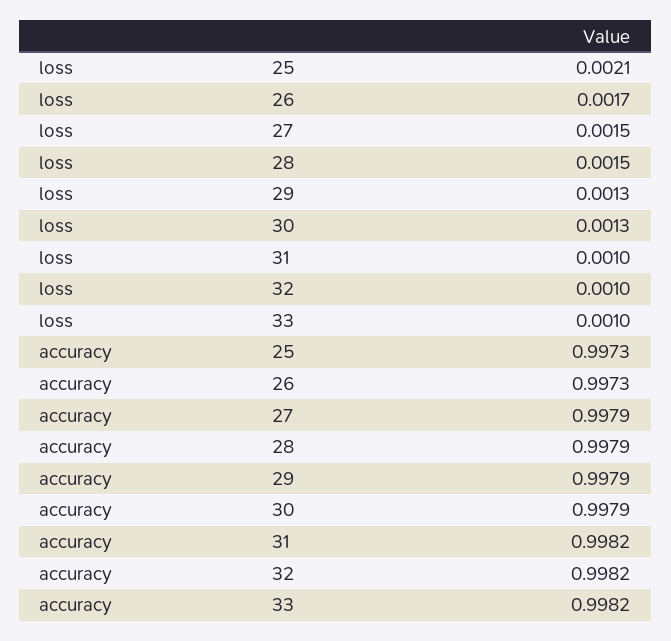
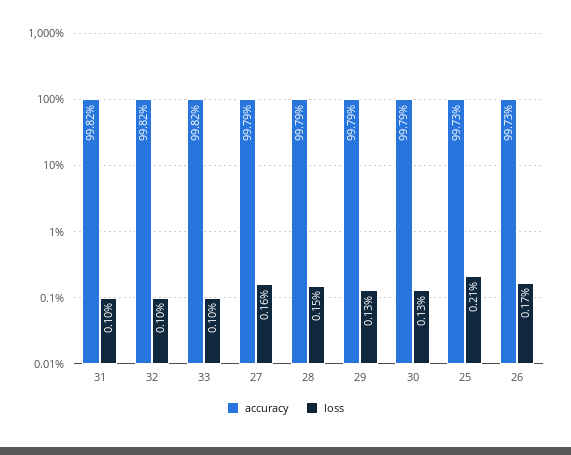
loss, 27: 0.0015 -> 0.0016

